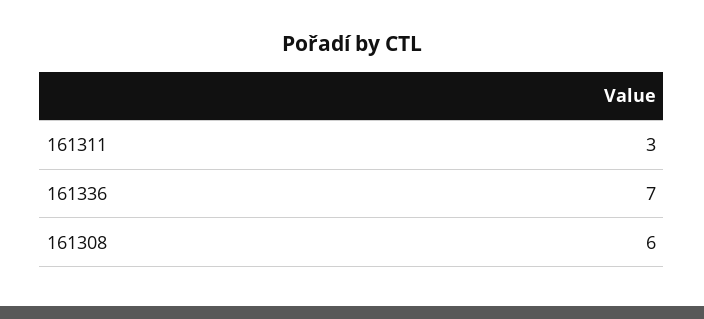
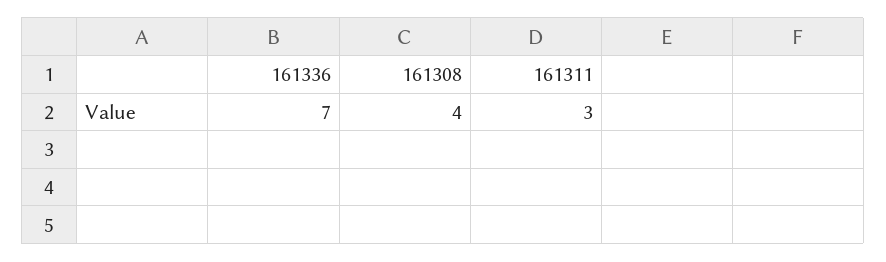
161308: 6 -> 4

